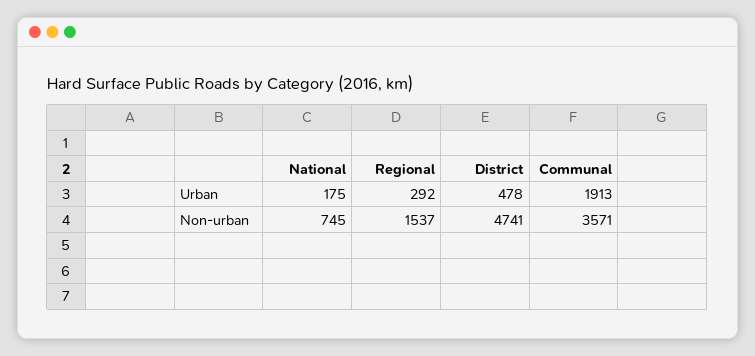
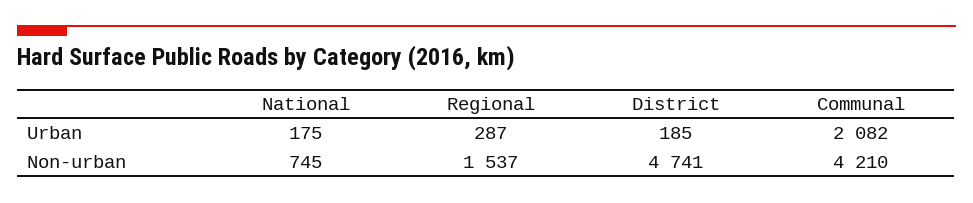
Regional, Urban: 292 -> 287
District, Urban: 478 -> 185
Communal, Urban: 1913 -> 2082
Communal, Non-urban: 3571 -> 4210

